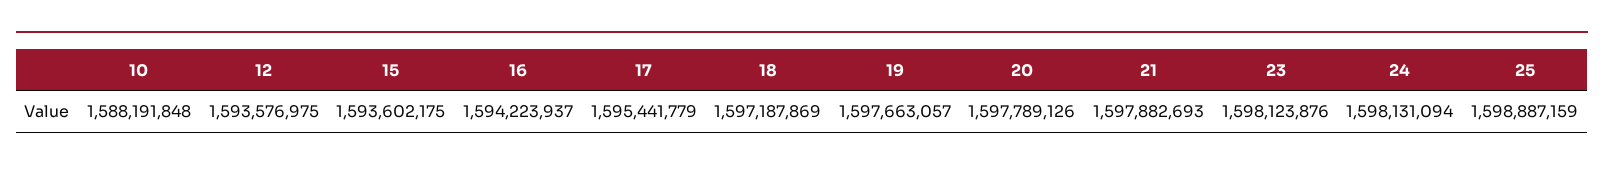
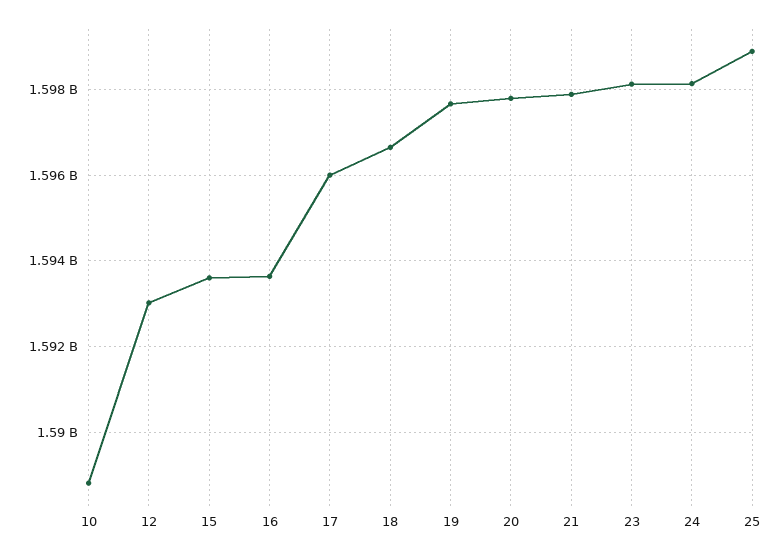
10: 1588191848 -> 1588800000
12: 1593576975 -> 1593000000
16: 1594223937 -> 1593600000
17: 1595441779 -> 1596000000
18: 1597187869 -> 1596600000

